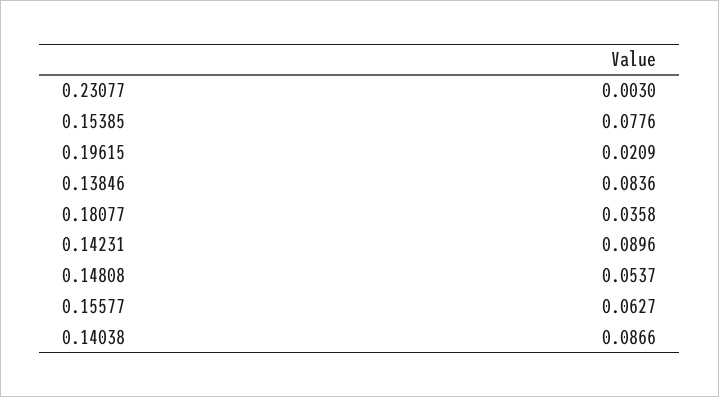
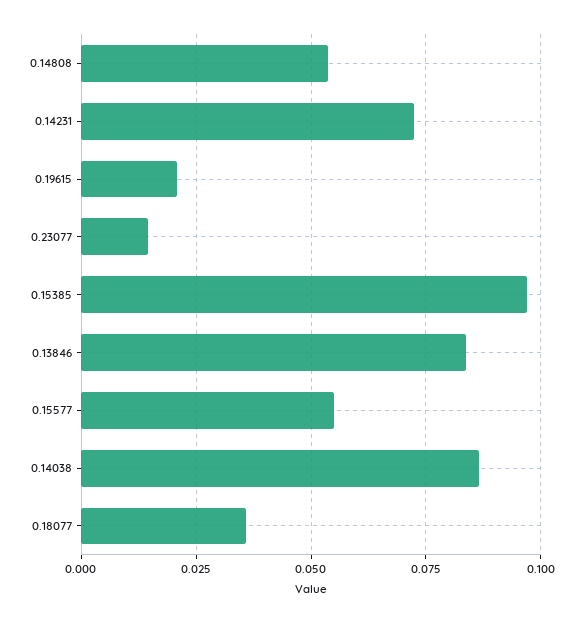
0.23077: 0.003 -> 0.015
0.15385: 0.0776 -> 0.0975
0.14231: 0.0896 -> 0.0725
0.15577: 0.0627 -> 0.055

